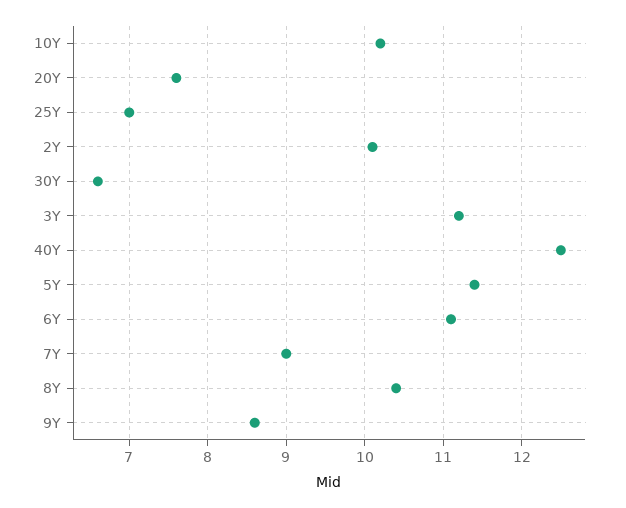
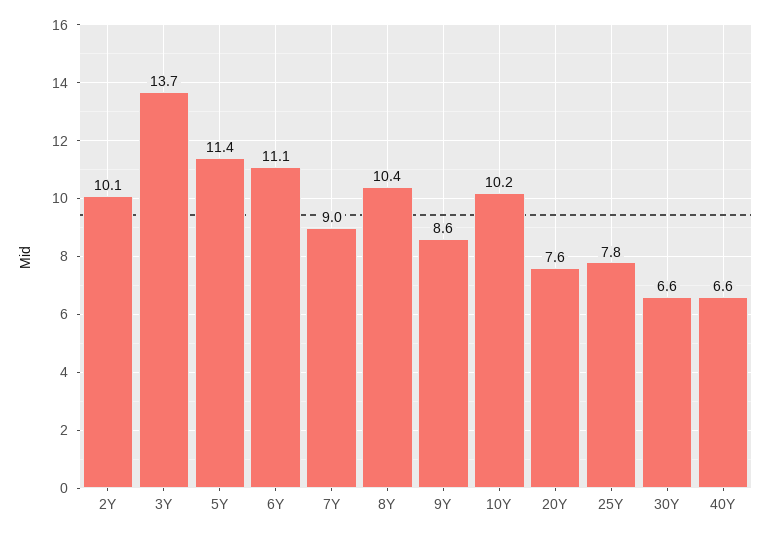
25Y: 7 -> 7.8
3Y: 11.2 -> 13.7
40Y: 12.5 -> 6.6

